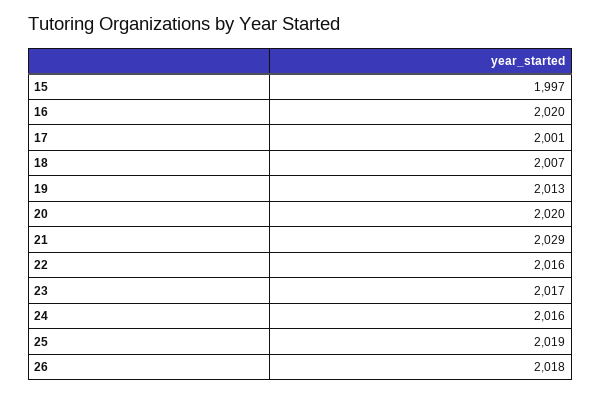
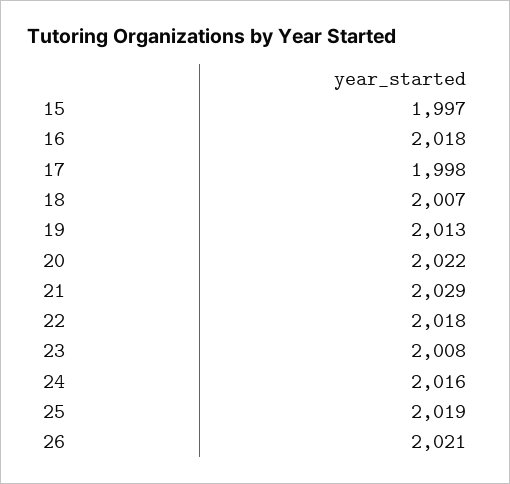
16: 2020 -> 2018
17: 2001 -> 1998
20: 2020 -> 2022
22: 2016 -> 2018
23: 2017 -> 2008
26: 2018 -> 2021

